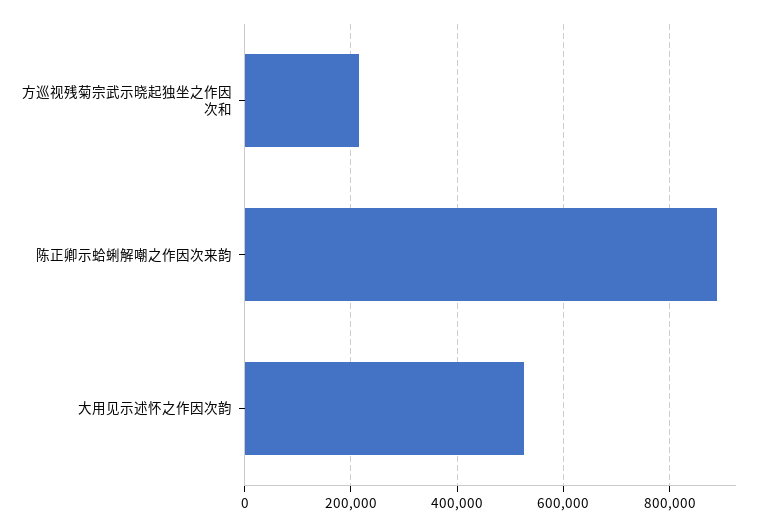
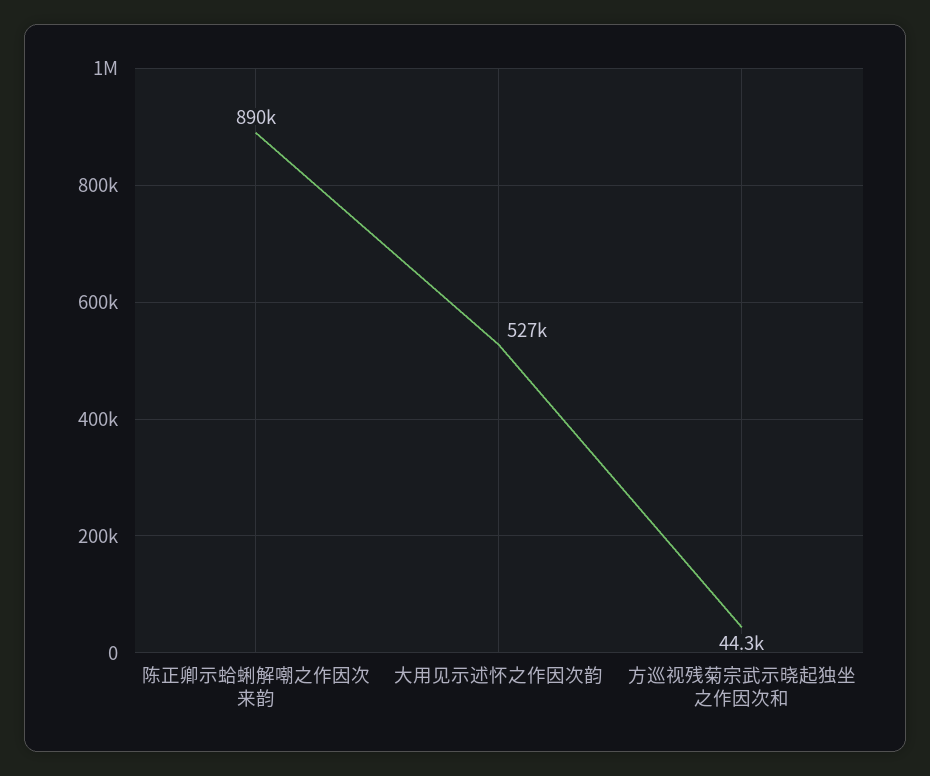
方巡视残菊宗武示晓起独坐之作因次和: 220000 -> 44300

